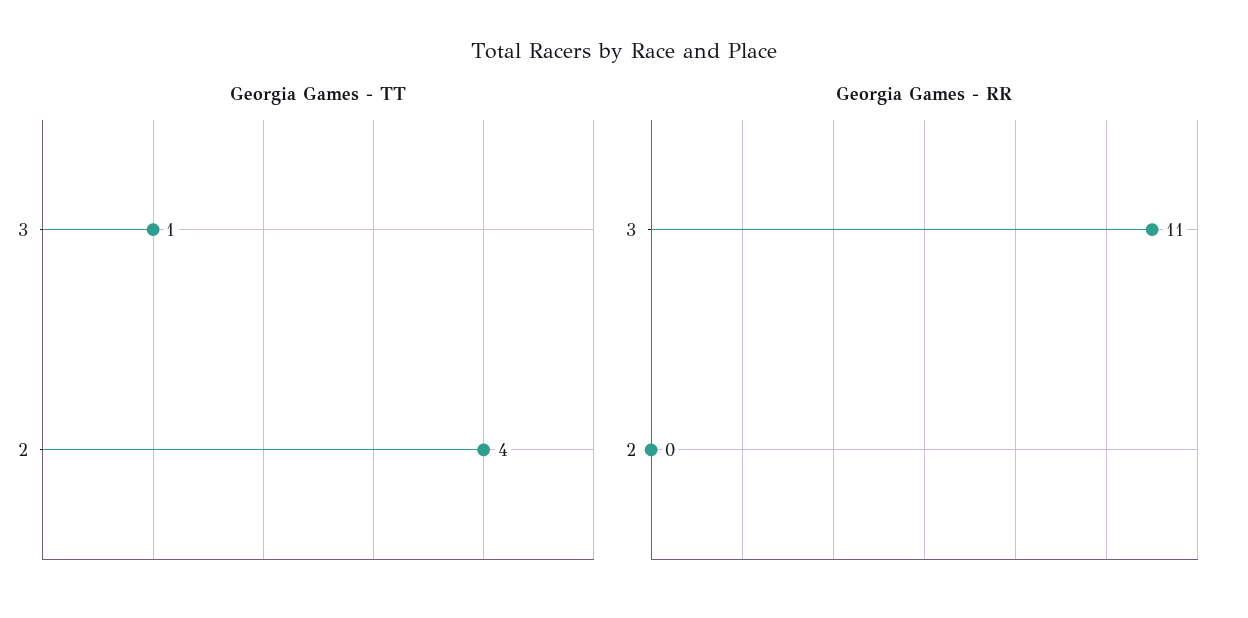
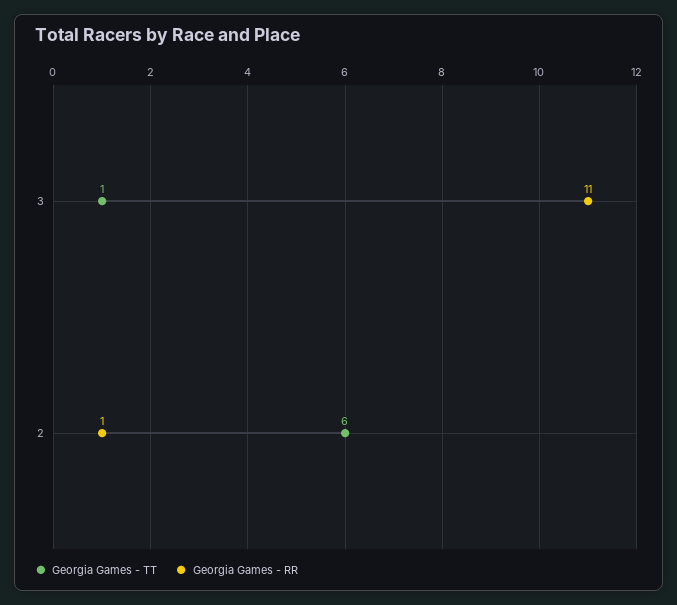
Georgia Games - TT, 2: 4 -> 6
Georgia Games - RR, 2: 0 -> 1

